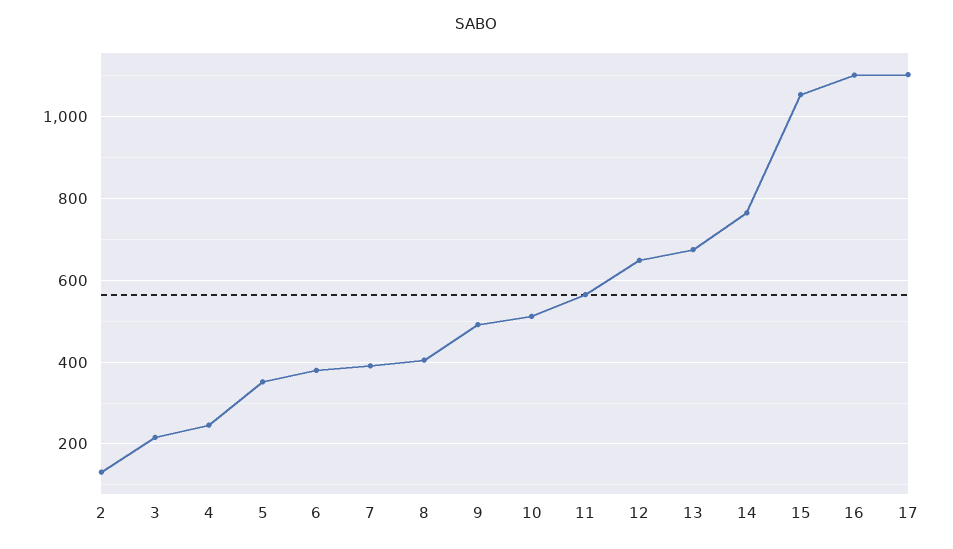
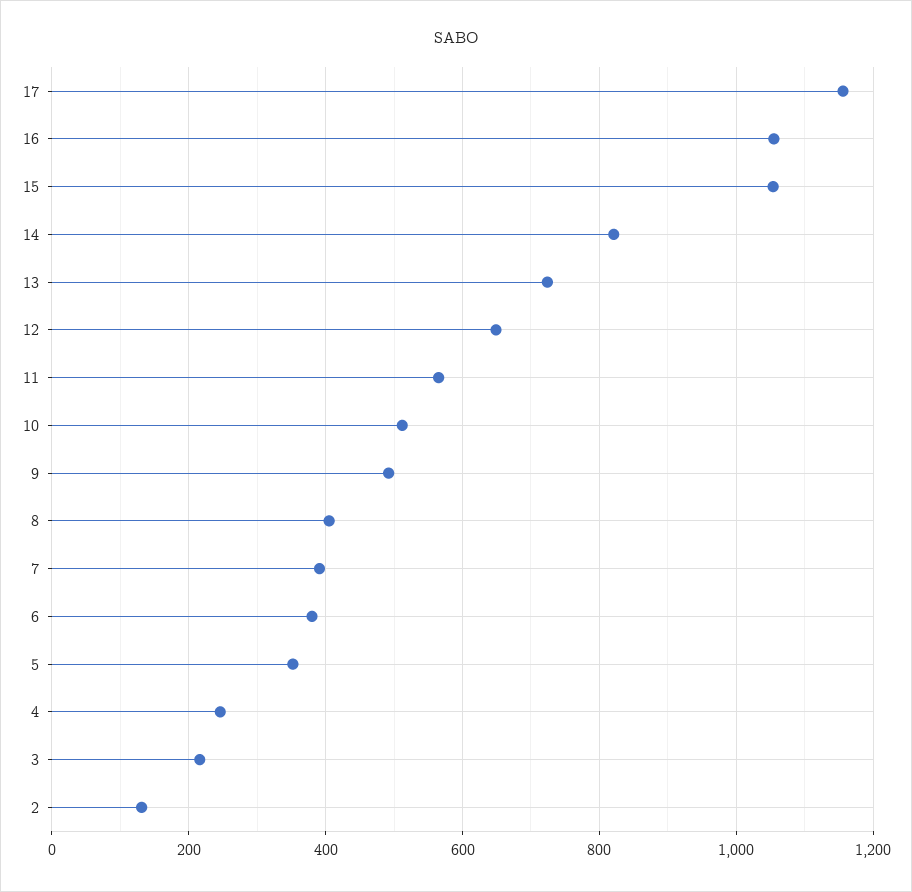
13: 680 -> 720
14: 760 -> 820
16: 1100 -> 1060
17: 1100 -> 1160

